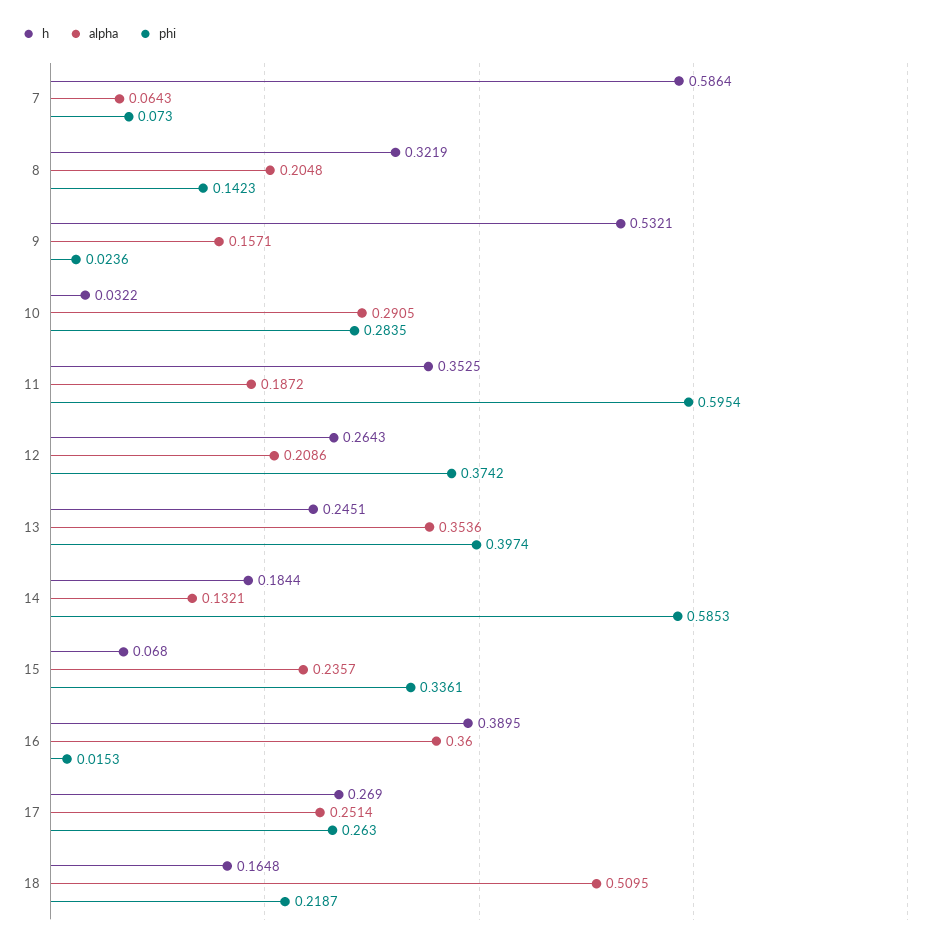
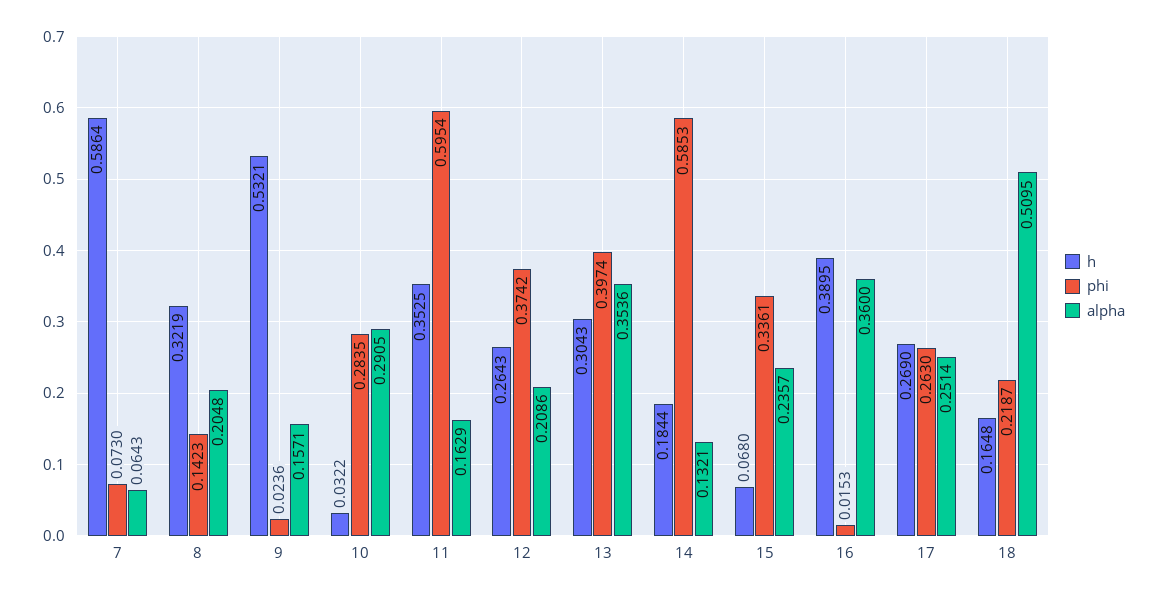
alpha, 11: 0.1872 -> 0.1629
h, 13: 0.2451 -> 0.3043

